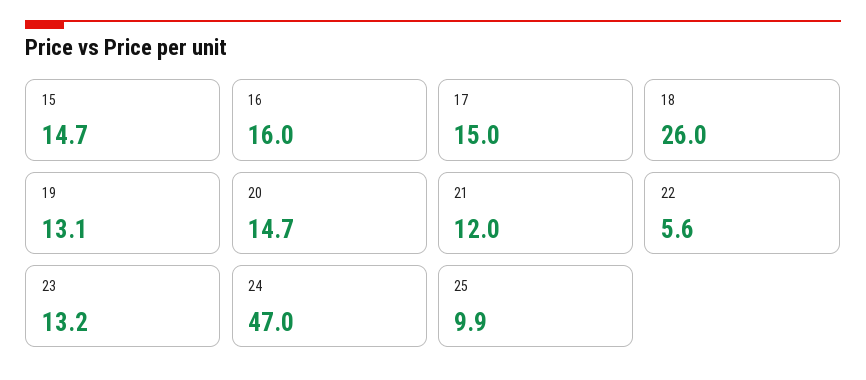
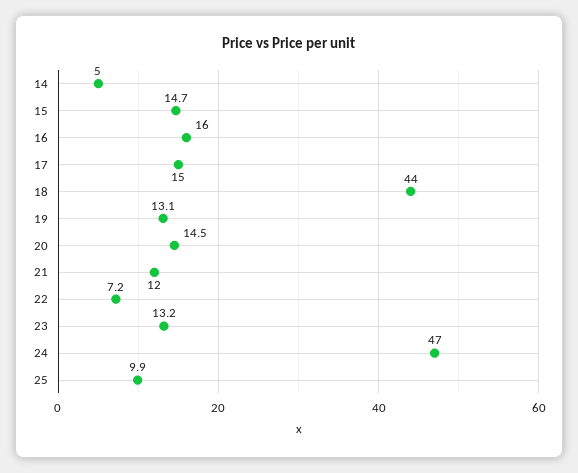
18: 26 -> 44
20: 14.7 -> 14.5
22: 5.6 -> 7.2
14: none -> 5

